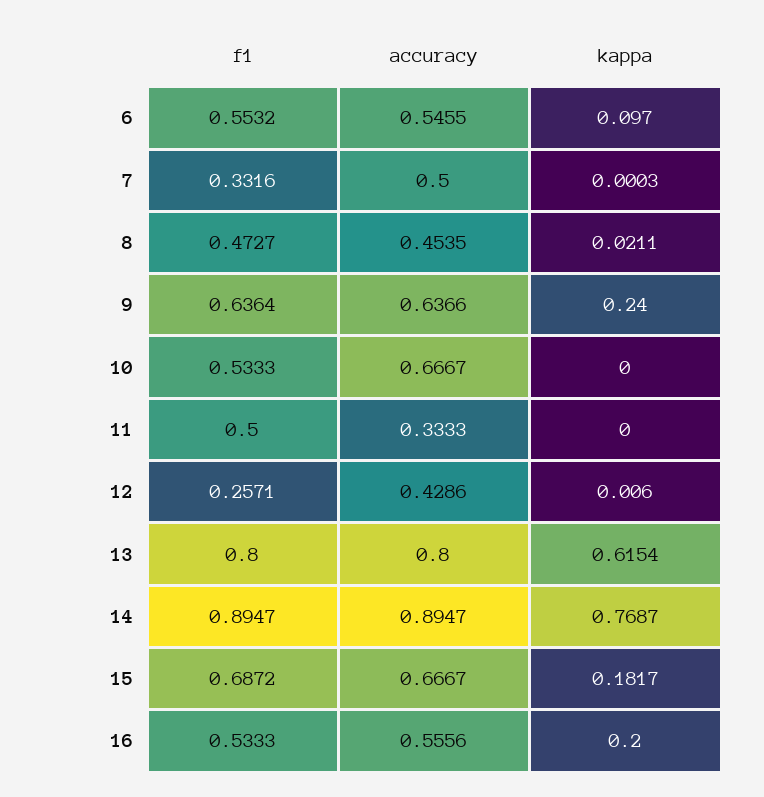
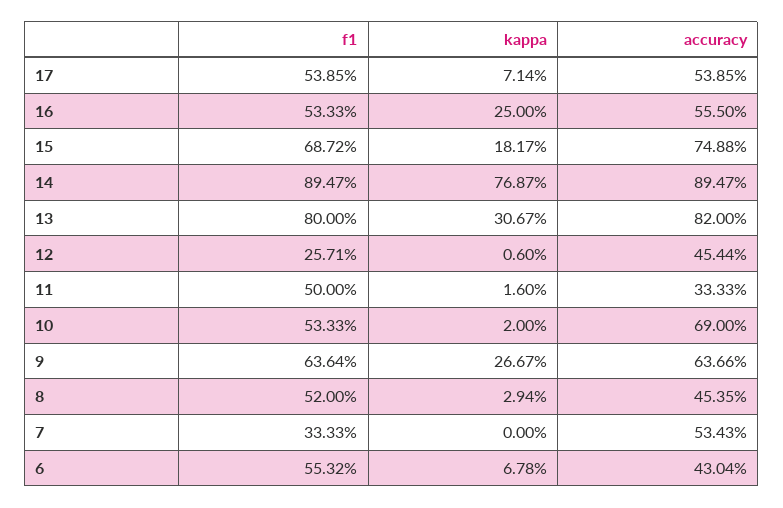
accuracy, 6: 0.5455 -> 0.4304
kappa, 6: 0.097 -> 0.0678
f1, 7: 0.3316 -> 0.3333
accuracy, 7: 0.5 -> 0.5343
kappa, 7: 0.0003 -> 0
f1, 8: 0.4727 -> 0.52
kappa, 8: 0.0211 -> 0.0294
kappa, 9: 0.24 -> 0.2667
accuracy, 10: 0.6667 -> 0.69
kappa, 10: 0 -> 0.02
kappa, 11: 0 -> 0.016
accuracy, 12: 0.4286 -> 0.4544
accuracy, 13: 0.8 -> 0.82
kappa, 13: 0.6154 -> 0.3067
accuracy, 15: 0.6667 -> 0.7488
accuracy, 16: 0.5556 -> 0.555
kappa, 16: 0.2 -> 0.25
f1, 17: none -> 0.5385
kappa, 17: none -> 0.0714
accuracy, 17: none -> 0.5385

